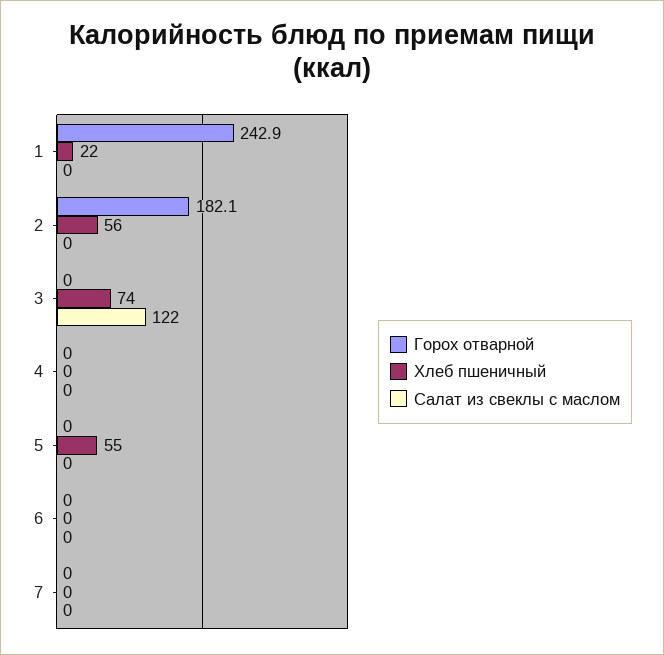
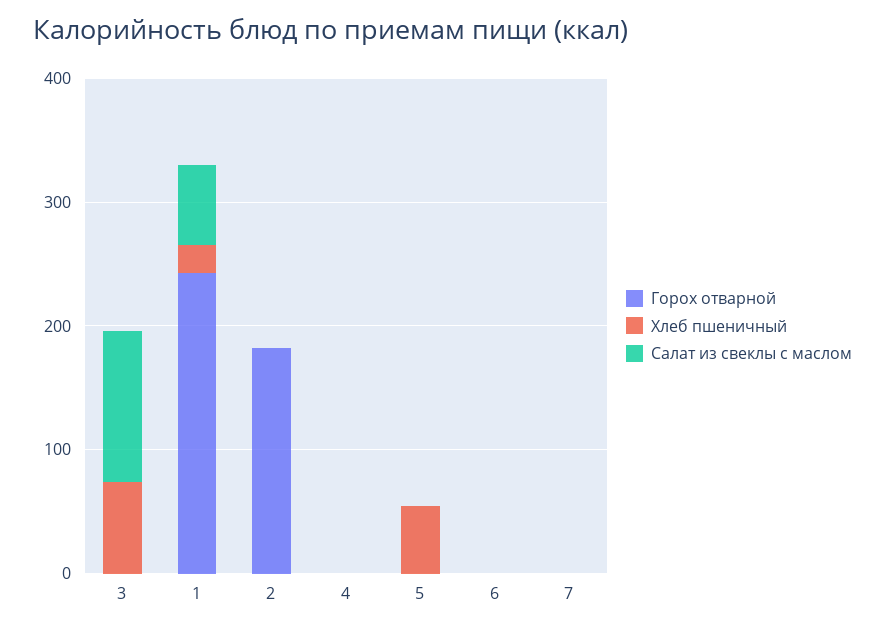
Салат из свеклы с маслом, 1: 0 -> 60
Хлеб пшеничный, 2: 56 -> 0

